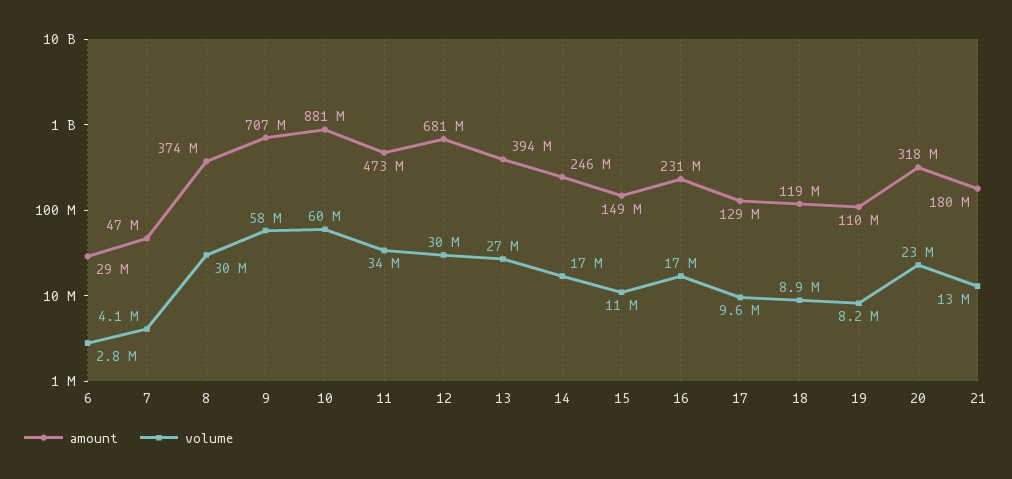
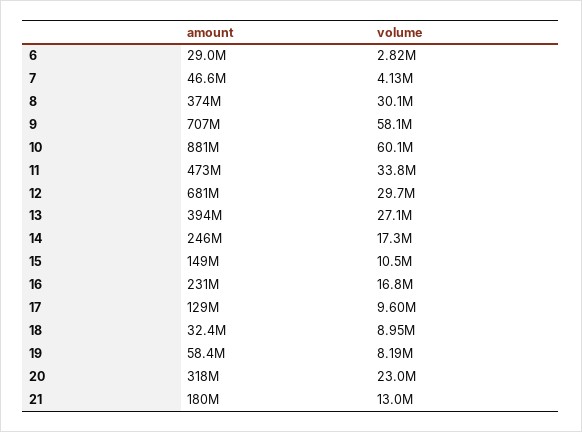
amount, 18: 119000000 -> 32400000
amount, 19: 110000000 -> 58400000

